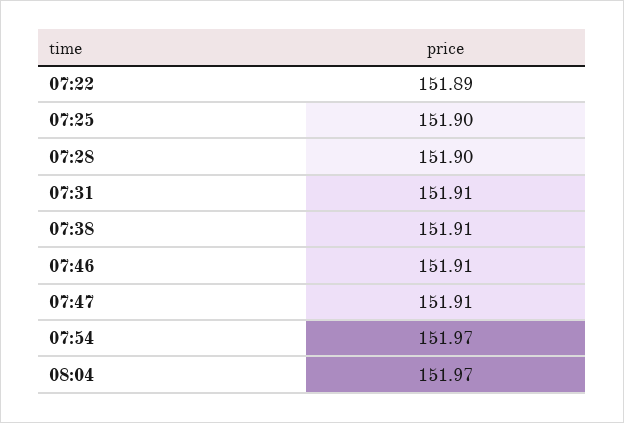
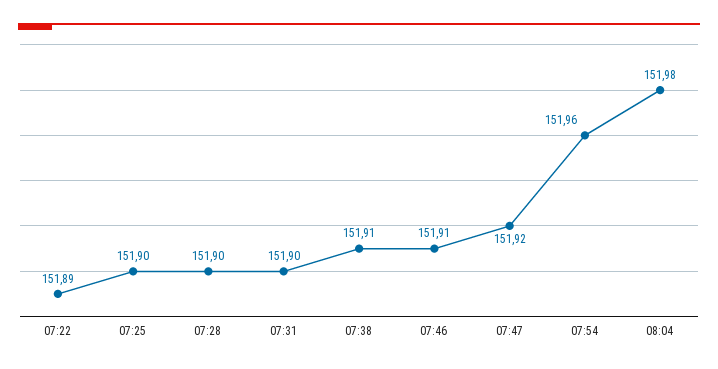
07:31: 151.91 -> 151.9
07:47: 151.91 -> 151.92
07:54: 151.97 -> 151.96
08:04: 151.97 -> 151.98

